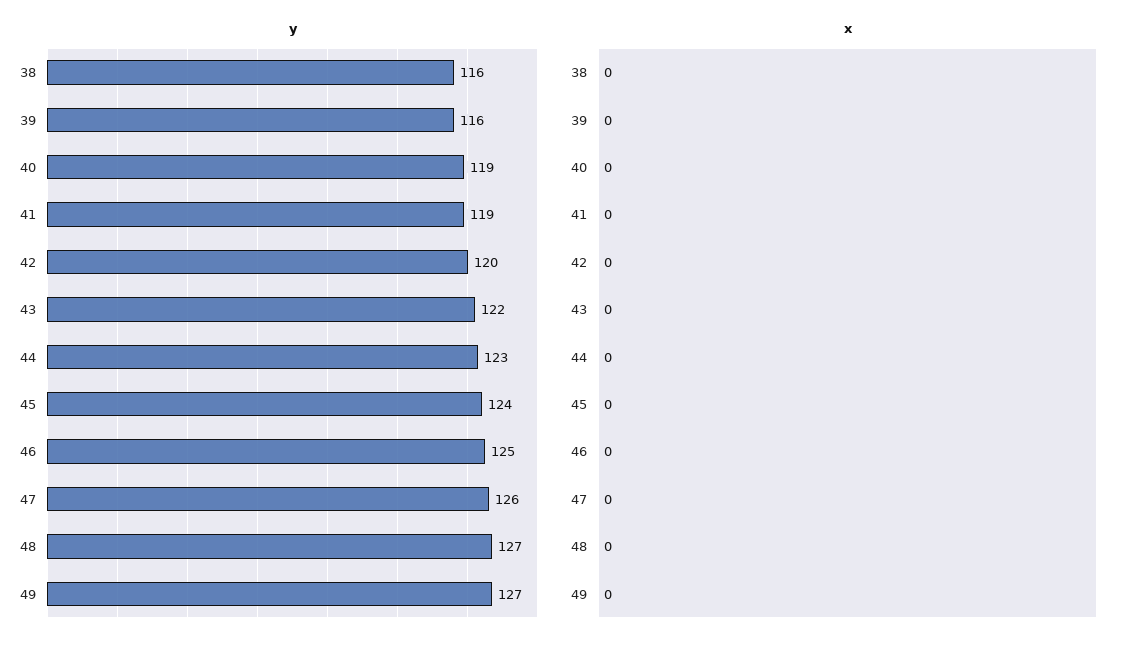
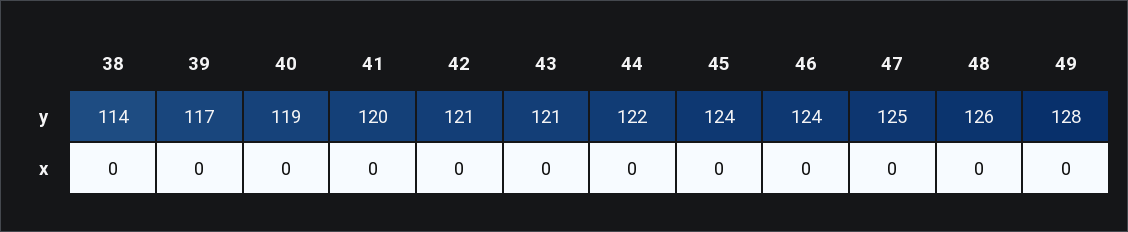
y, 38: 116 -> 114
y, 39: 116 -> 117
y, 41: 119 -> 120
y, 42: 120 -> 121
y, 43: 122 -> 121
y, 44: 123 -> 122
y, 46: 125 -> 124
y, 47: 126 -> 125
y, 48: 127 -> 126
y, 49: 127 -> 128

